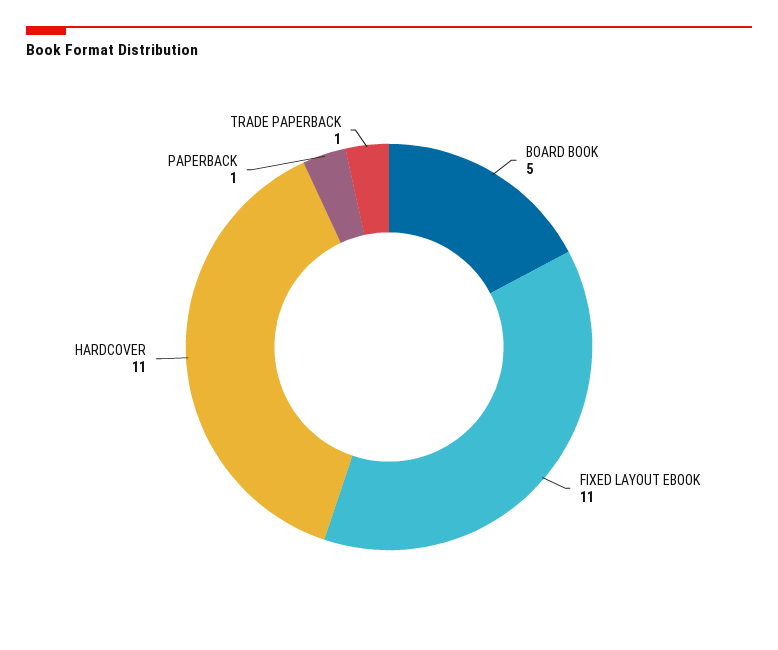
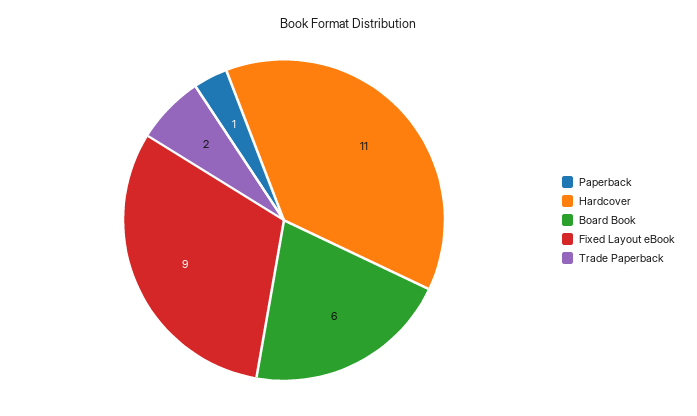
BOARD BOOK: 5 -> 6
FIXED LAYOUT EBOOK: 11 -> 9
TRADE PAPERBACK: 1 -> 2

